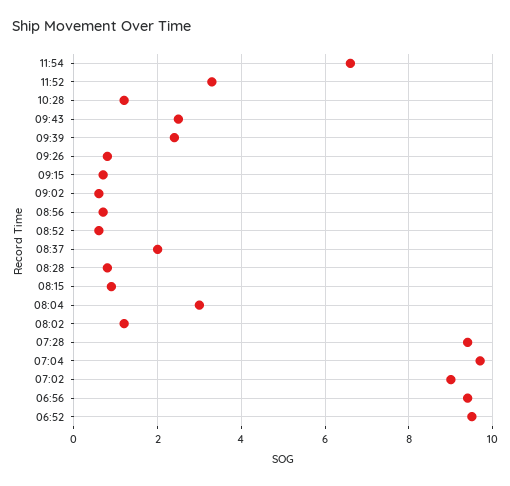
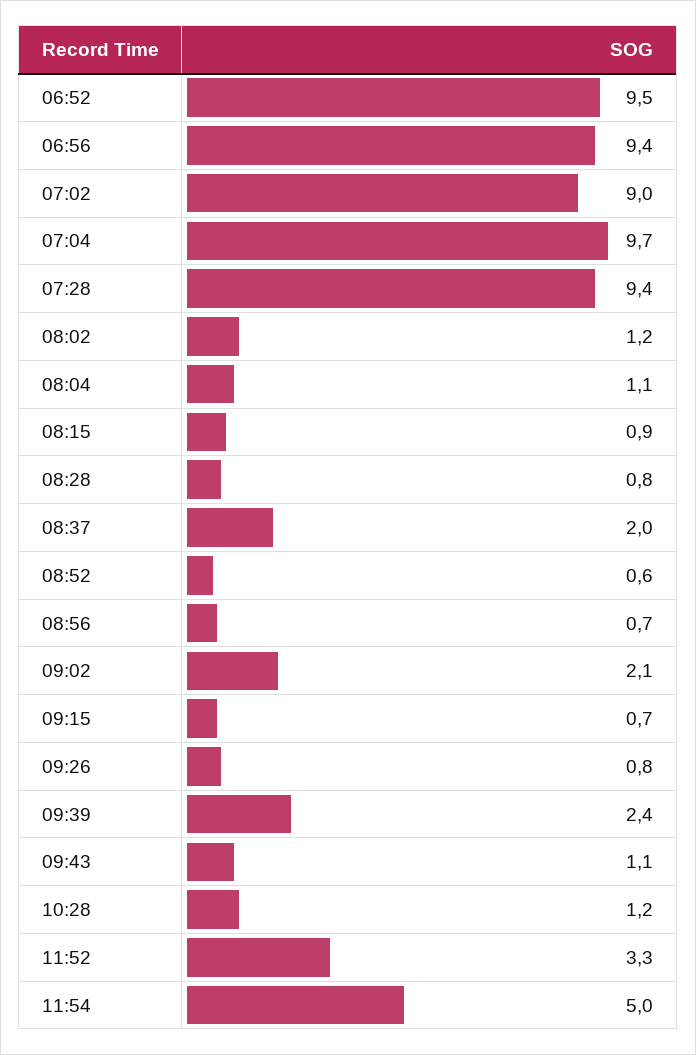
11:54: 6.5 -> 5
09:43: 2.5 -> 1.1
09:02: 0.5 -> 2.1
08:04: 3 -> 1.1

